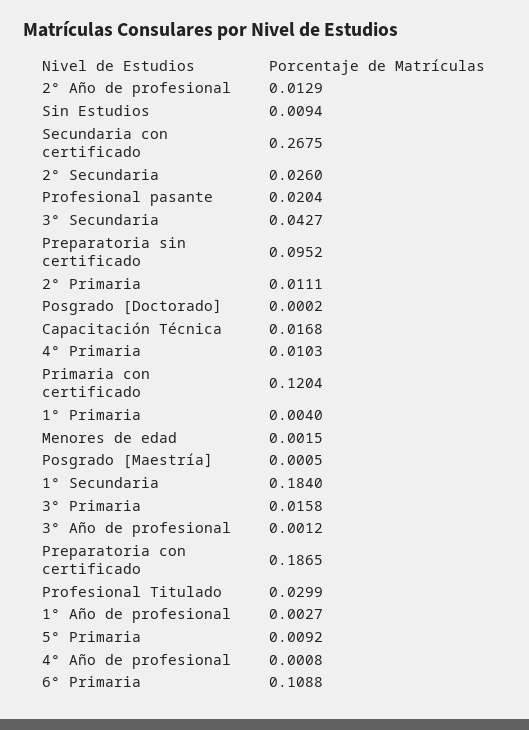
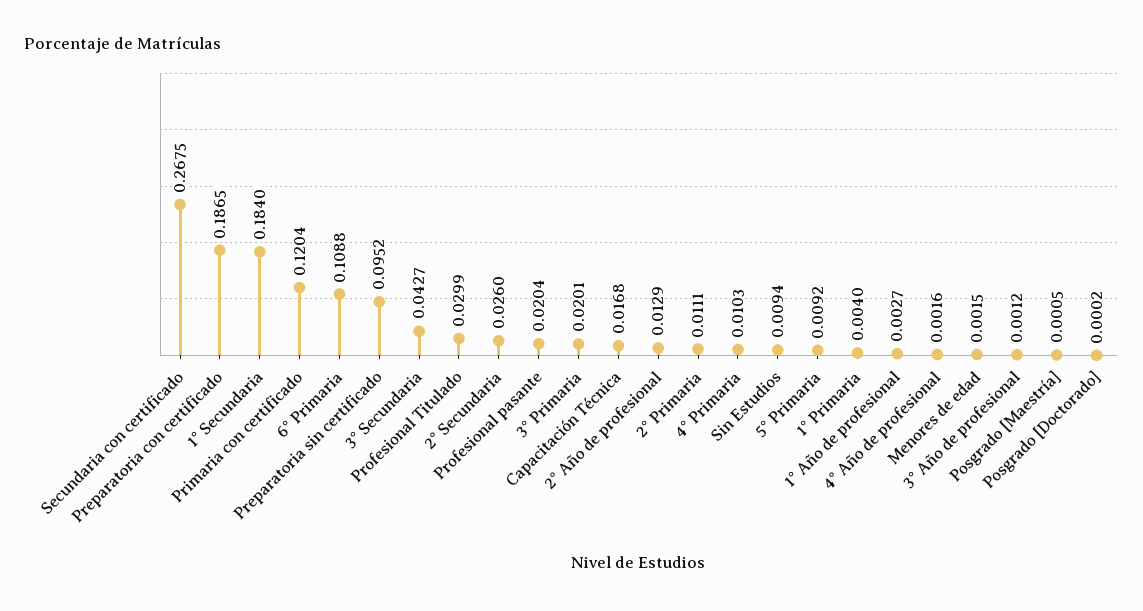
3° Primaria: 0.0158 -> 0.0201
4° Año de profesional: 0.0008 -> 0.0016

